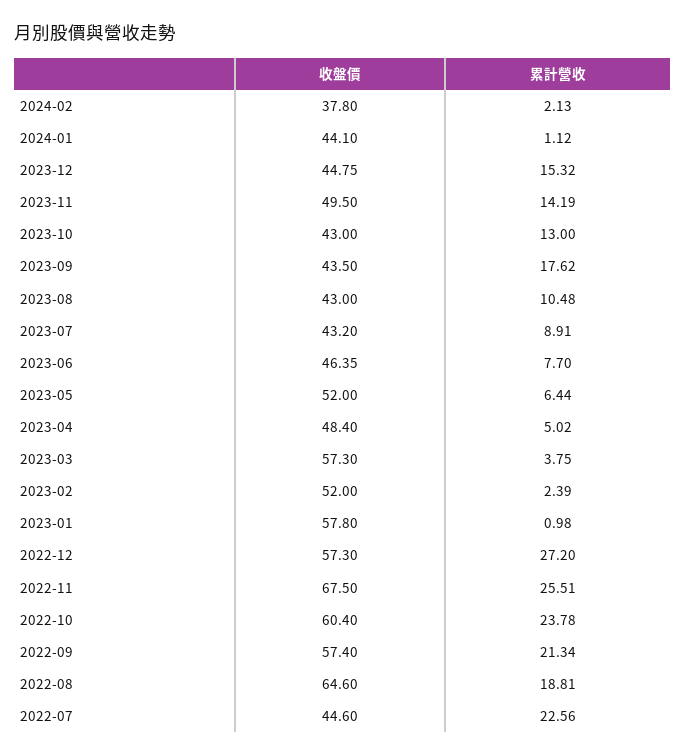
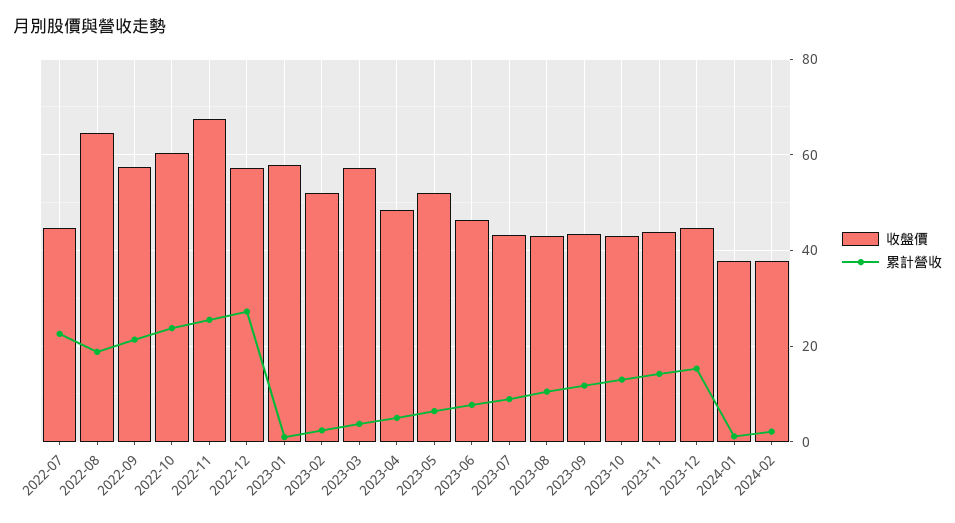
收盤價, 2024-01: 44.1 -> 38
收盤價, 2023-11: 49.5 -> 44
累計營收, 2023-09: 17.62 -> 12

